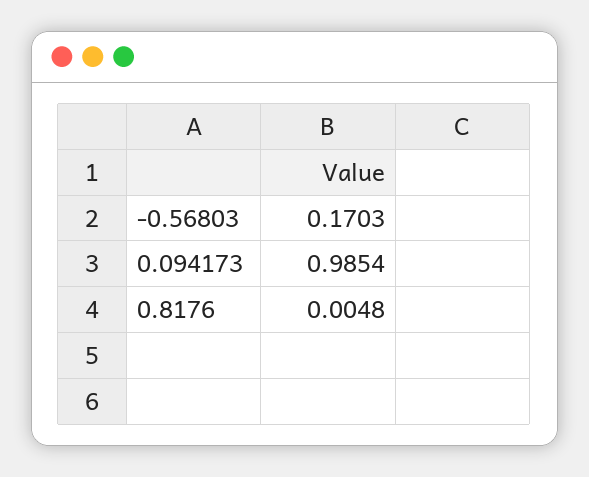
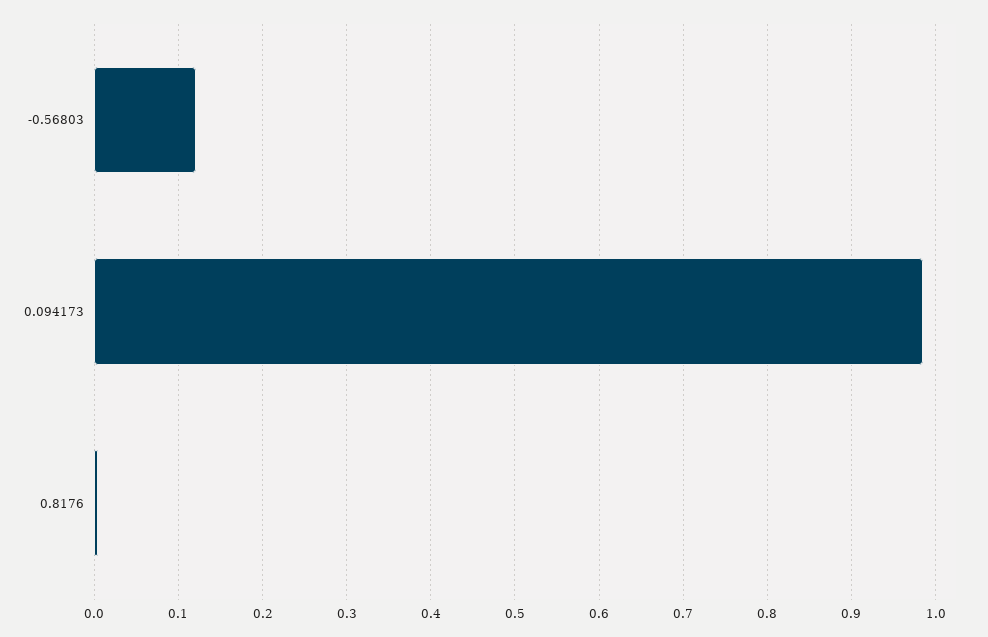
-0.56803: 0.1703 -> 0.12

